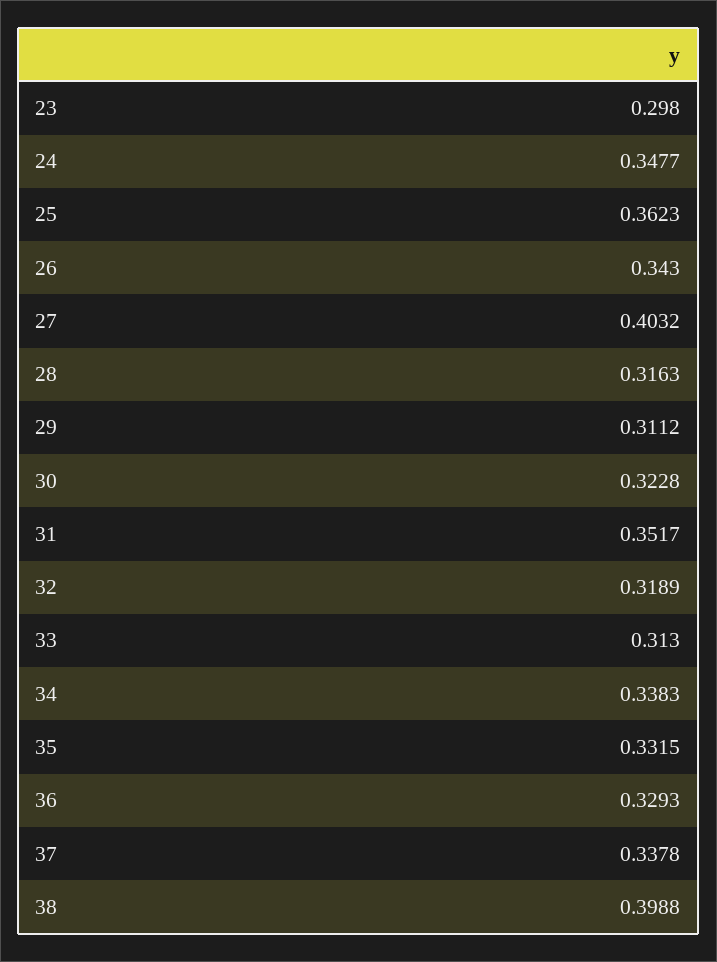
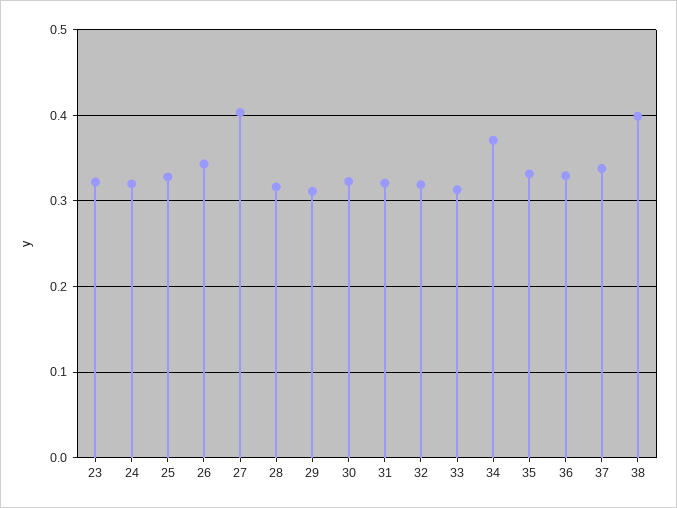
23: 0.298 -> 0.32
24: 0.3477 -> 0.32
25: 0.3623 -> 0.33
31: 0.3517 -> 0.32
34: 0.3383 -> 0.37

